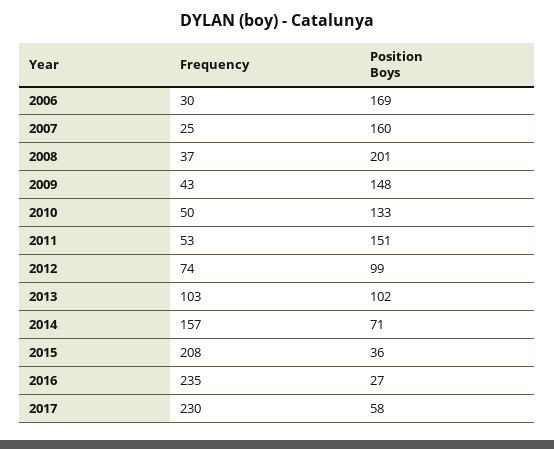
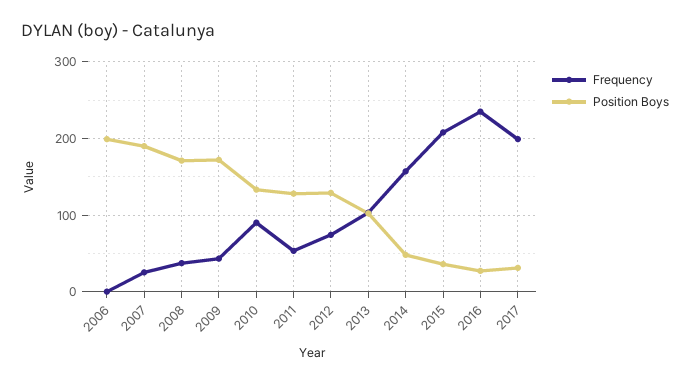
Frequency, 2006: 30 -> 0
Position Boys, 2006: 169 -> 200
Position Boys, 2007: 160 -> 190
Position Boys, 2008: 201 -> 170
Position Boys, 2009: 148 -> 170
Frequency, 2010: 50 -> 90
Position Boys, 2011: 151 -> 130
Position Boys, 2012: 99 -> 130
Position Boys, 2014: 71 -> 50
Frequency, 2017: 230 -> 200
Position Boys, 2017: 58 -> 30

